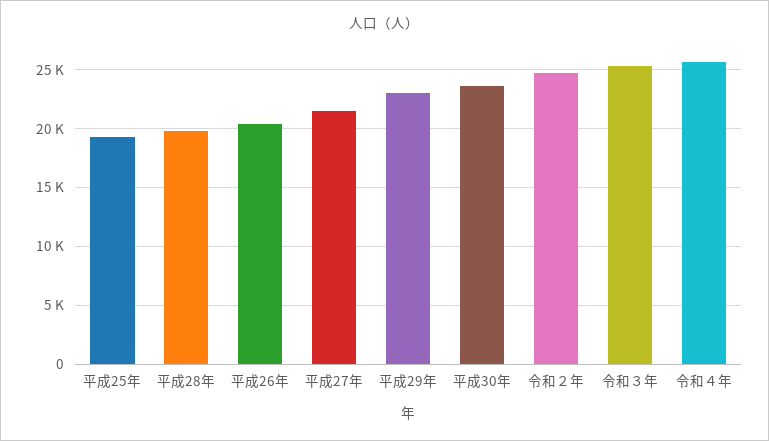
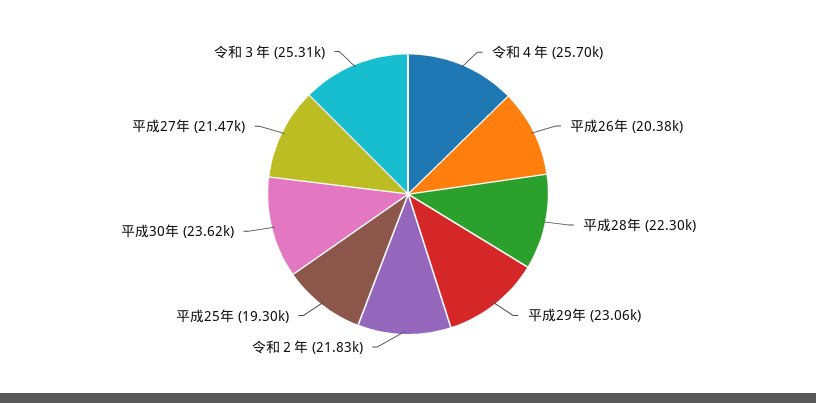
平成28年: 20000 -> 22300
令和２年: 25000 -> 21830

